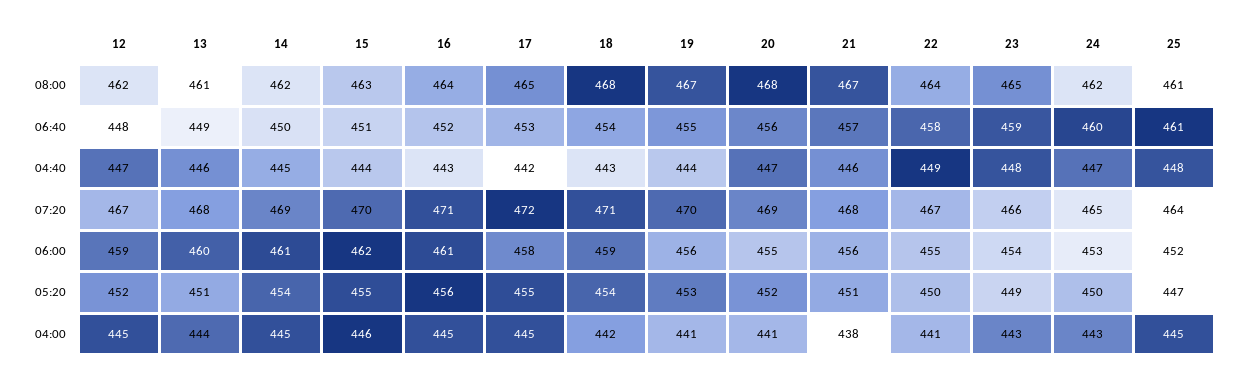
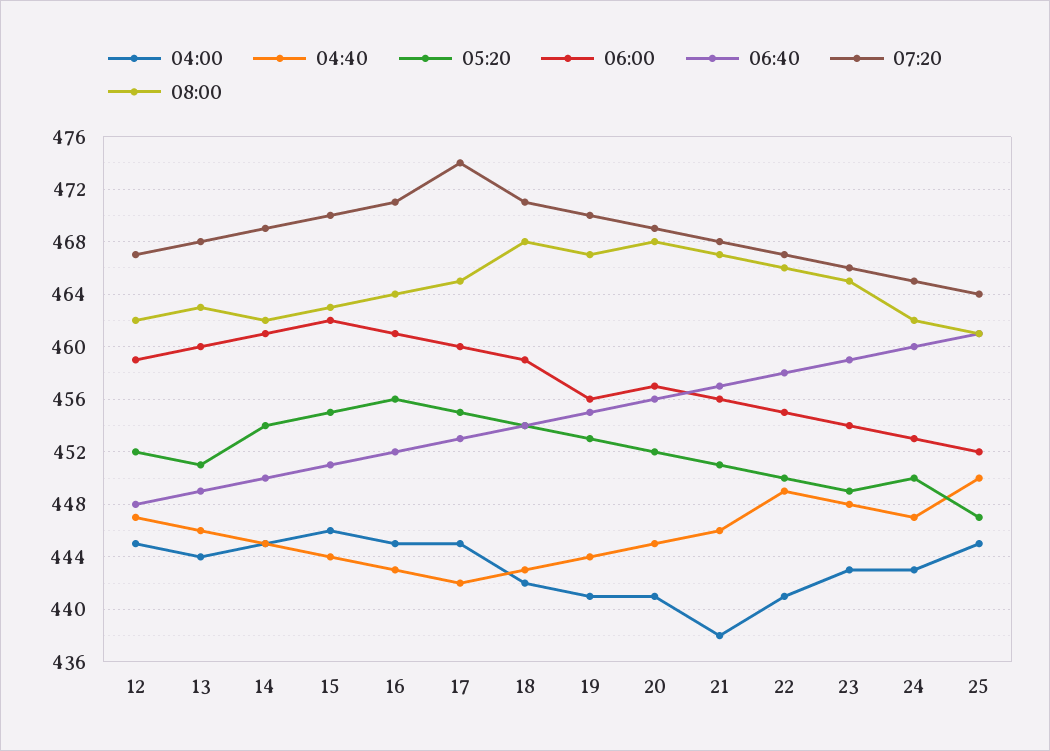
08:00, 13: 461 -> 463
08:00, 22: 464 -> 466
04:40, 20: 447 -> 445
04:40, 25: 448 -> 450
07:20, 17: 472 -> 474
06:00, 17: 458 -> 460
06:00, 20: 455 -> 457

